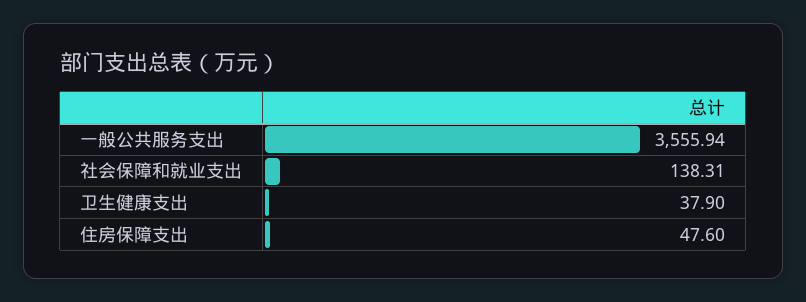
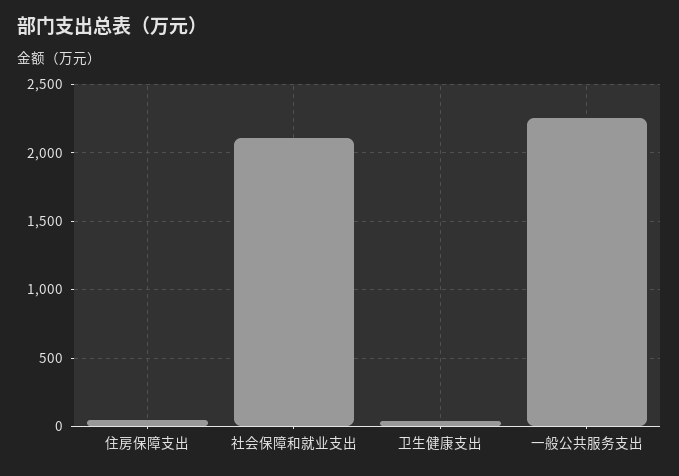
一般公共服务支出: 3555.94 -> 2250
社会保障和就业支出: 138.31 -> 2100

